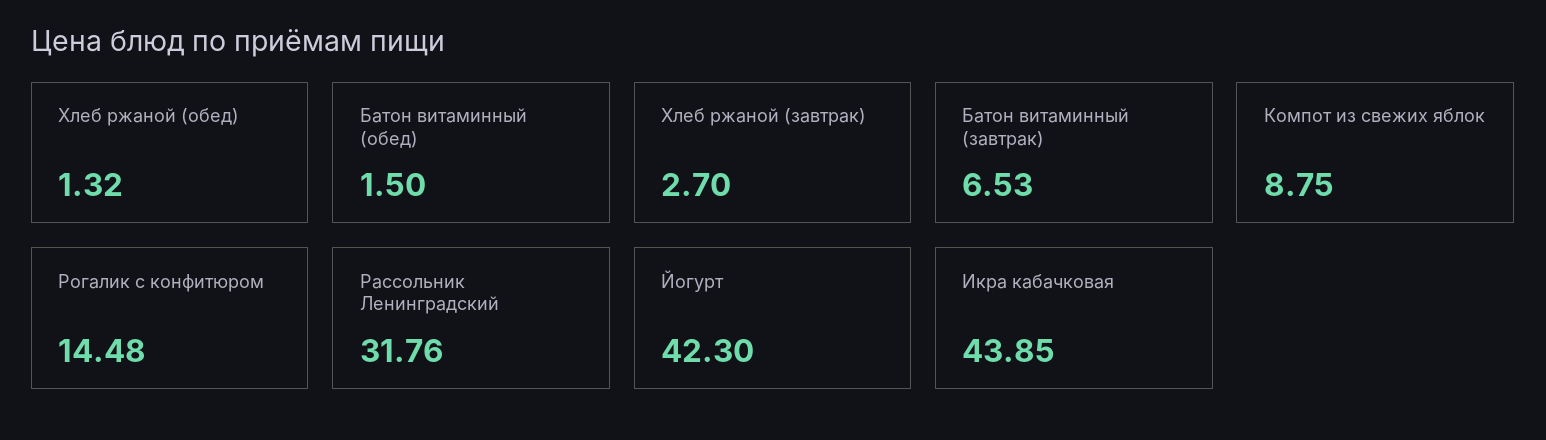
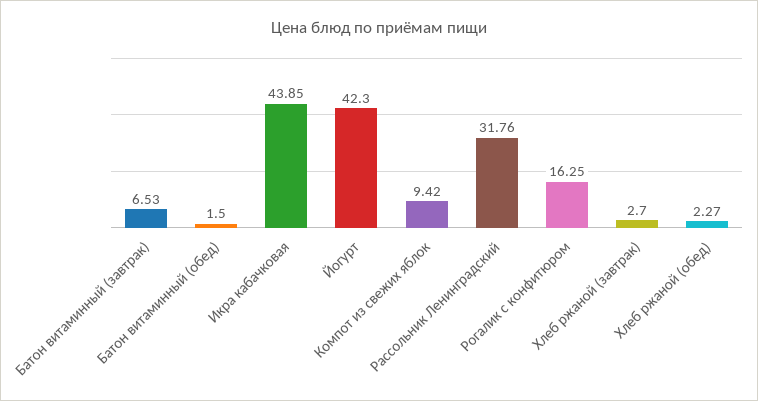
Хлеб ржаной (обед): 1.32 -> 2.27
Компот из свежих яблок: 8.75 -> 9.42
Рогалик с конфитюром: 14.48 -> 16.25

